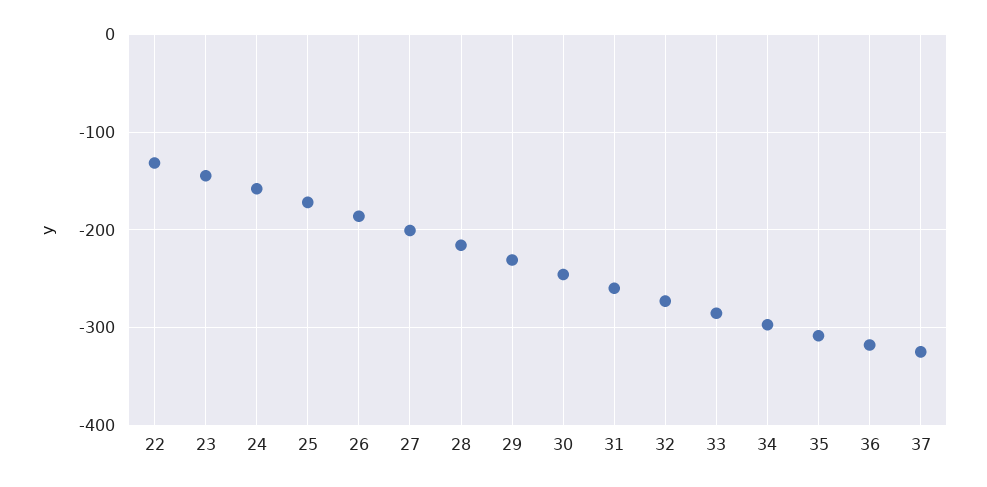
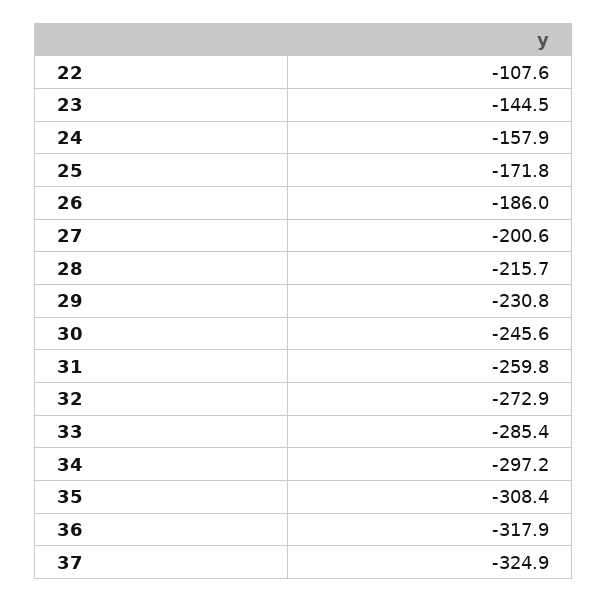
22: -130 -> -107.6

